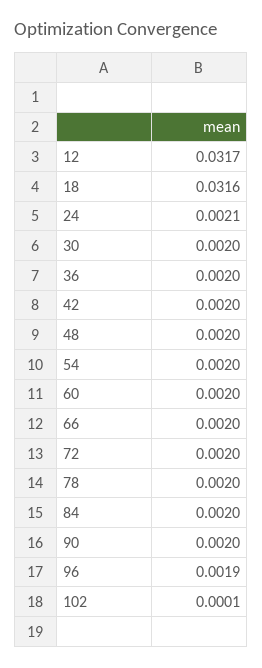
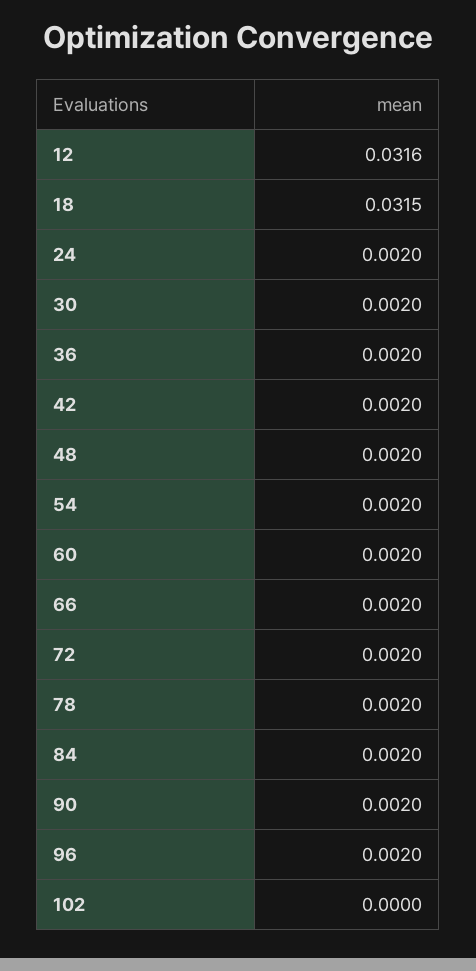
12: 0.0317 -> 0.0316
18: 0.0316 -> 0.0315
24: 0.0021 -> 0.002
96: 0.0019 -> 0.002
102: 0.0001 -> 0

